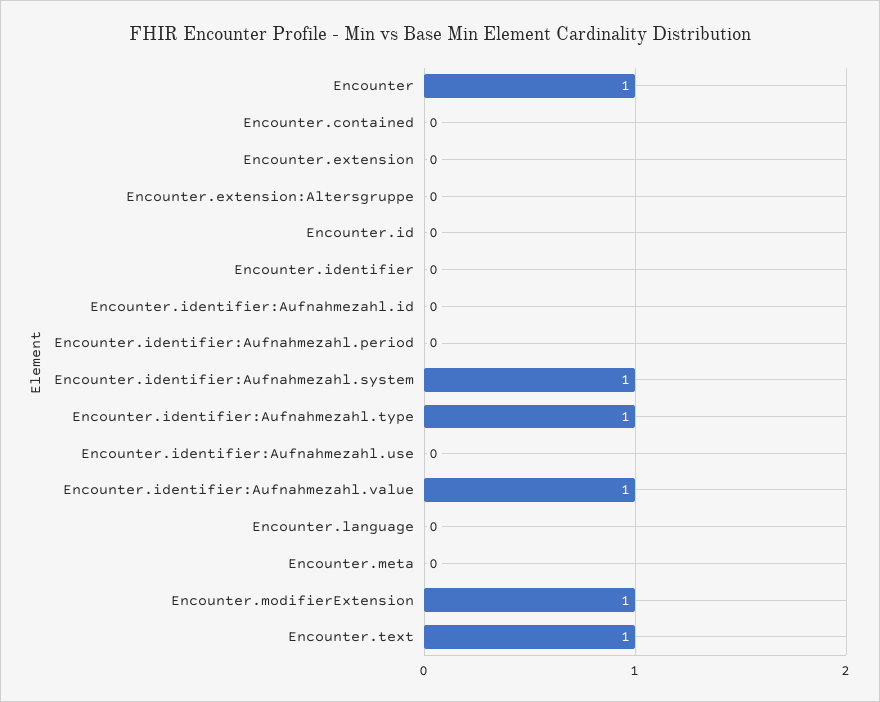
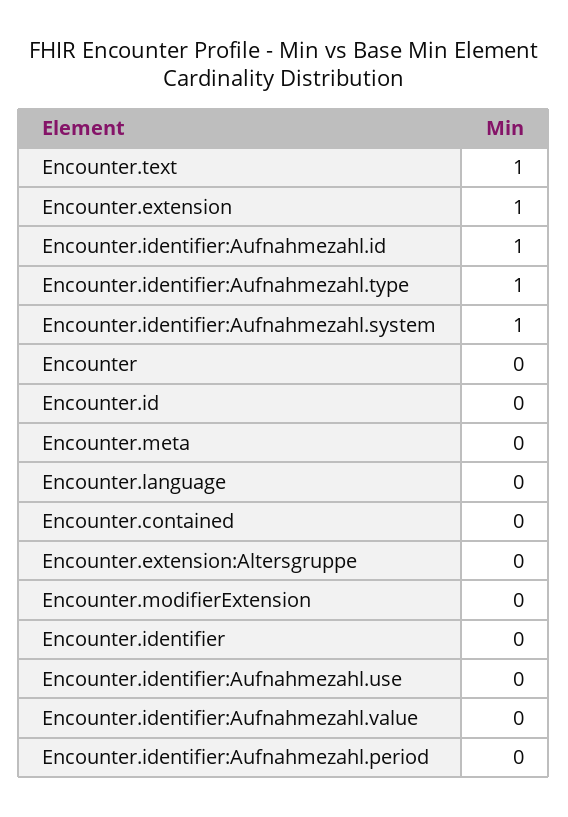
Encounter: 1 -> 0
Encounter.extension: 0 -> 1
Encounter.identifier:Aufnahmezahl.id: 0 -> 1
Encounter.identifier:Aufnahmezahl.value: 1 -> 0
Encounter.modifierExtension: 1 -> 0

